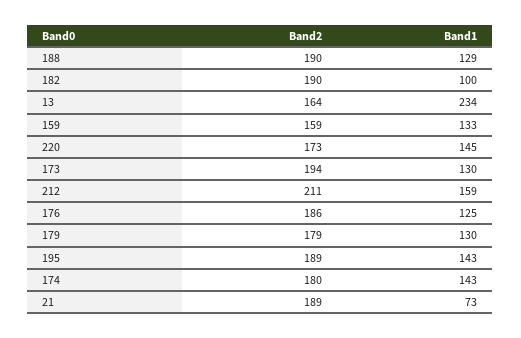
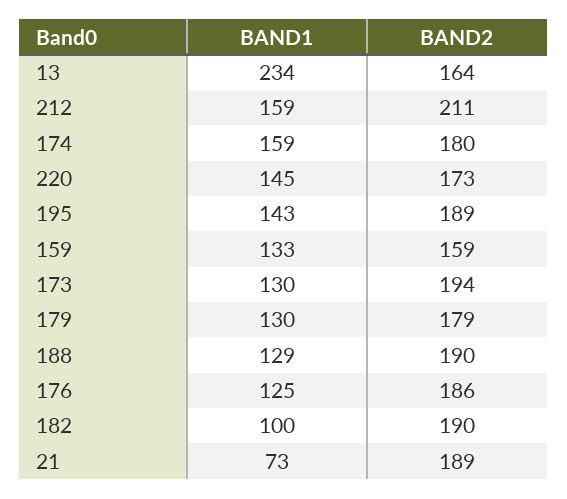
Band1, 174: 143 -> 159

